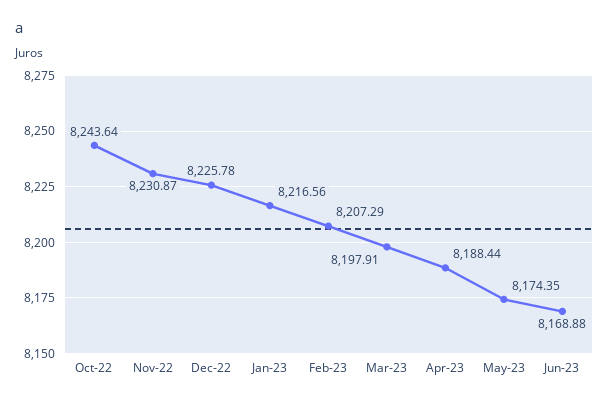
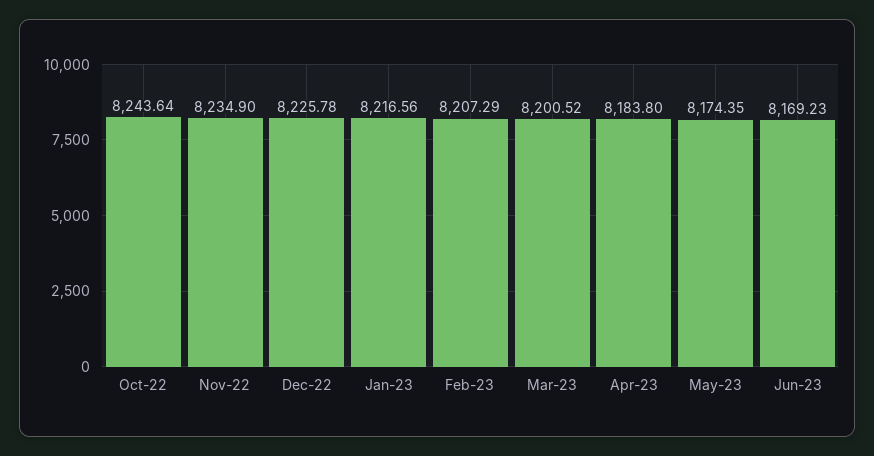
Nov-22: 8230.87 -> 8234.9
Mar-23: 8197.91 -> 8200.52
Apr-23: 8188.44 -> 8183.8
Jun-23: 8168.88 -> 8169.23

